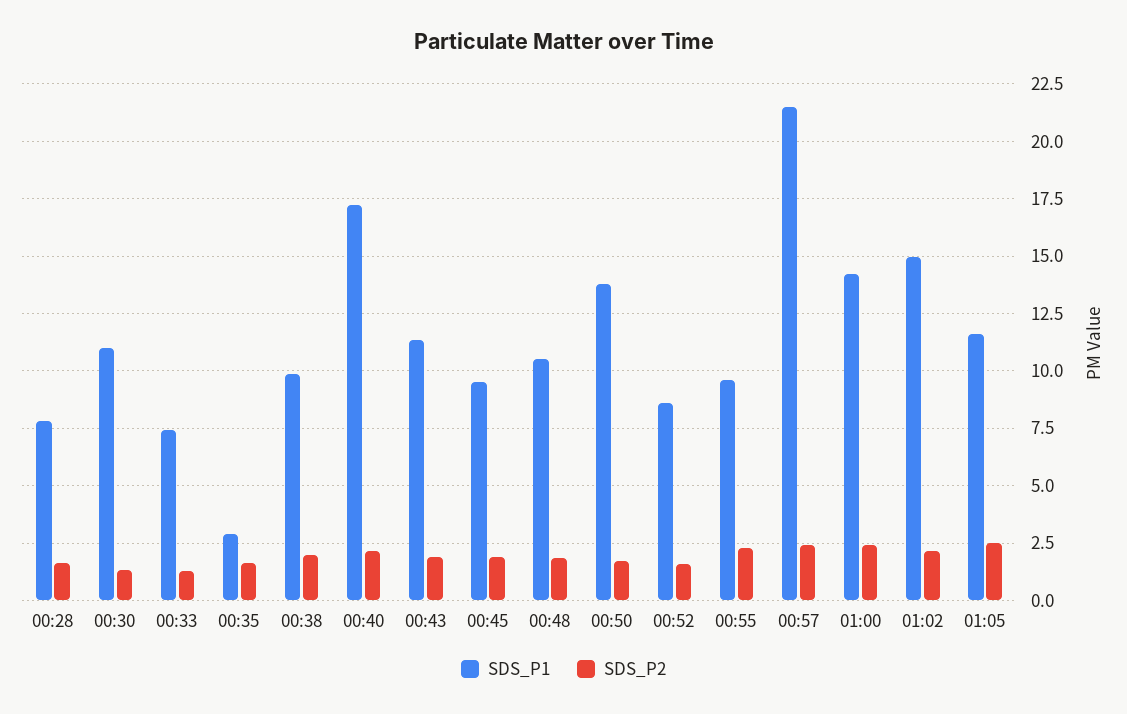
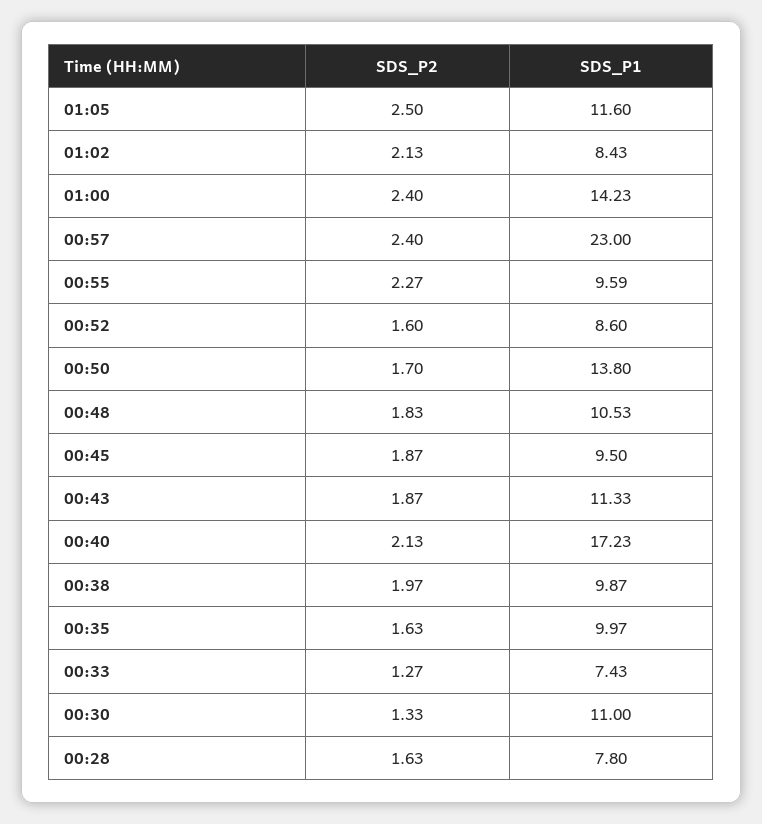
SDS_P1, 00:35: 3 -> 9.97
SDS_P1, 00:57: 21.5 -> 23
SDS_P1, 01:02: 15 -> 8.43

